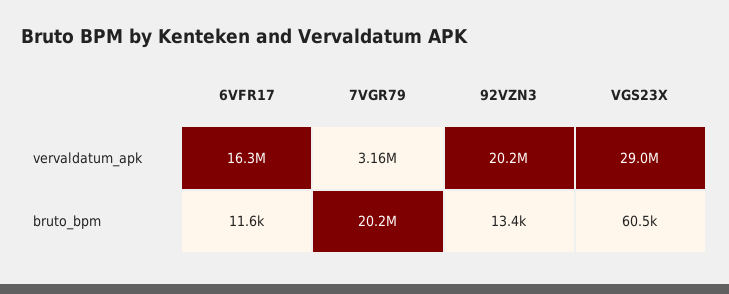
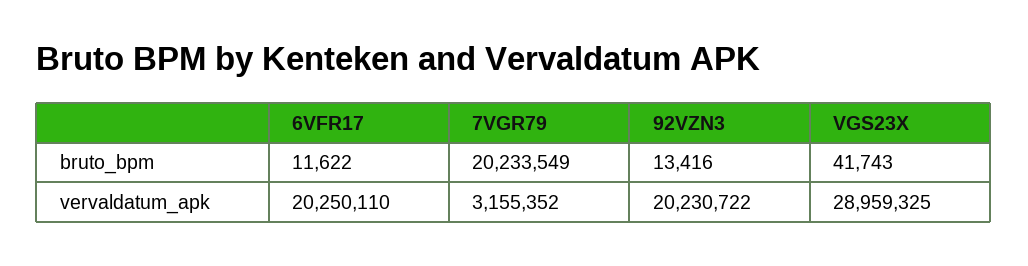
6VFR17, vervaldatum_apk: 16300000 -> 20250110
VGS23X, bruto_bpm: 60500 -> 41743

